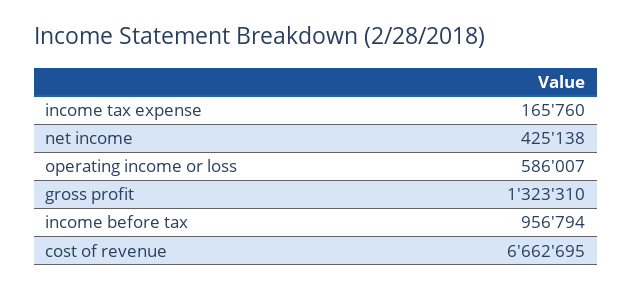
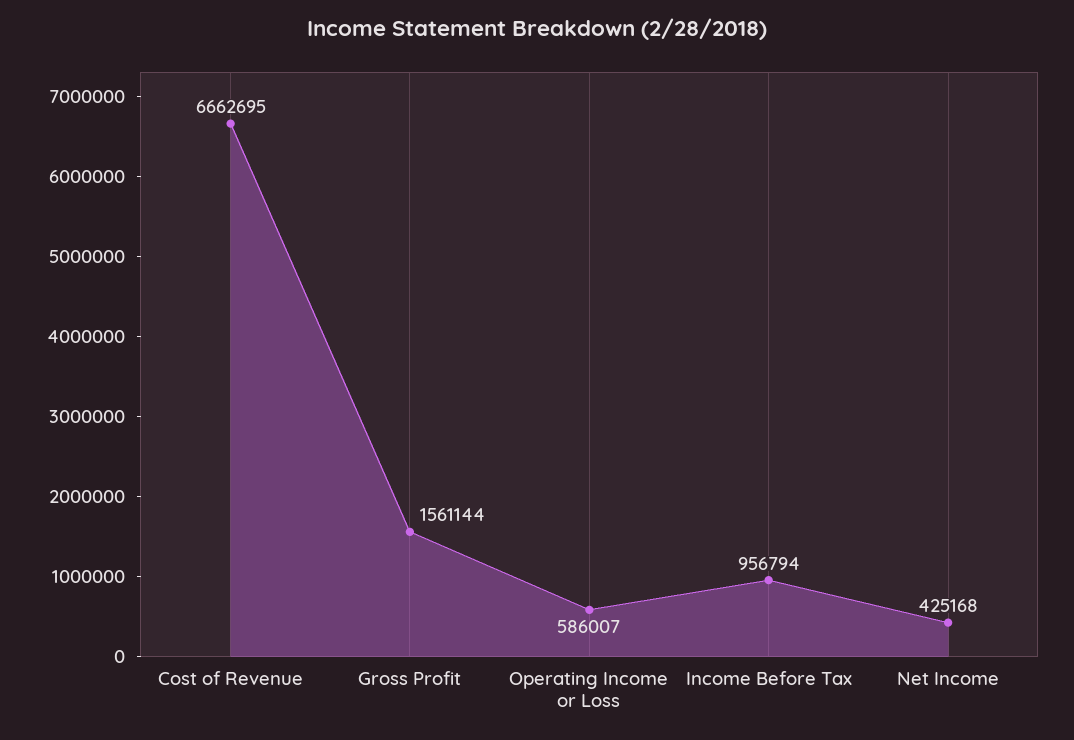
income tax expense: 165760 -> none
net income: 425138 -> 425168
gross profit: 1323310 -> 1561144

